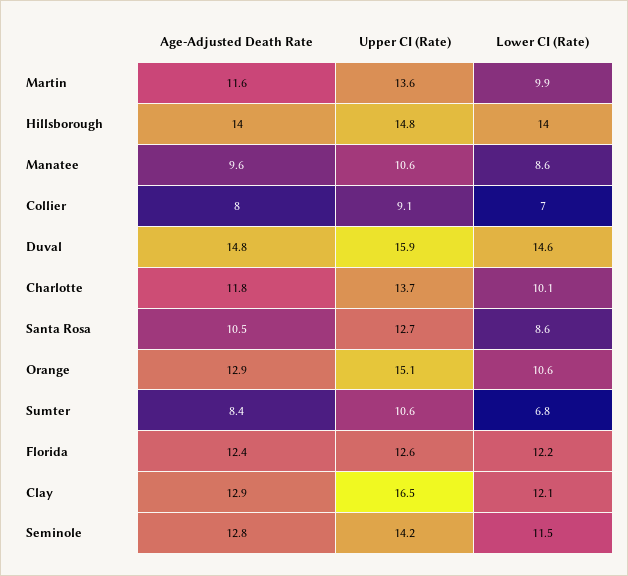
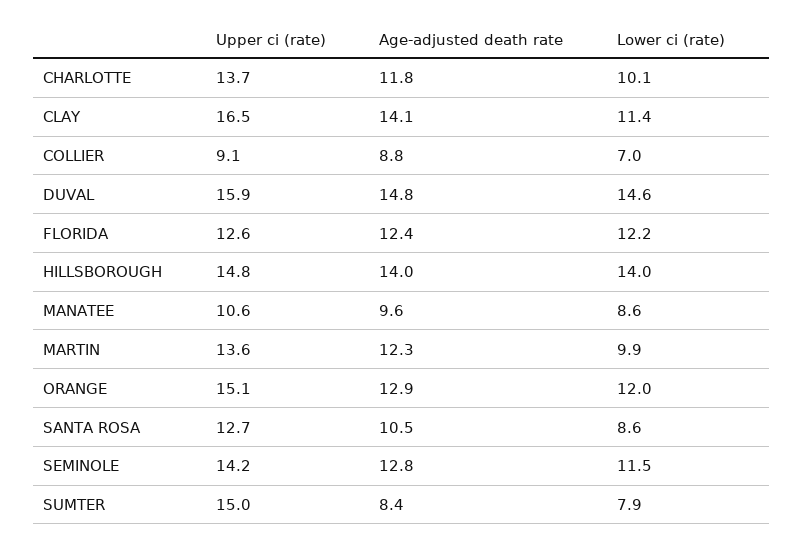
Age-Adjusted Death Rate, Martin: 11.6 -> 12.3
Age-Adjusted Death Rate, Collier: 8 -> 8.8
Lower CI (Rate), Orange: 10.6 -> 12
Upper CI (Rate), Sumter: 10.6 -> 15
Lower CI (Rate), Sumter: 6.8 -> 7.9
Age-Adjusted Death Rate, Clay: 12.9 -> 14.1
Lower CI (Rate), Clay: 12.1 -> 11.4

